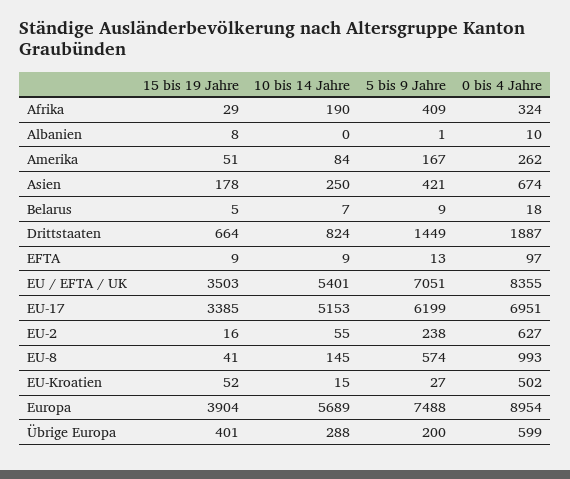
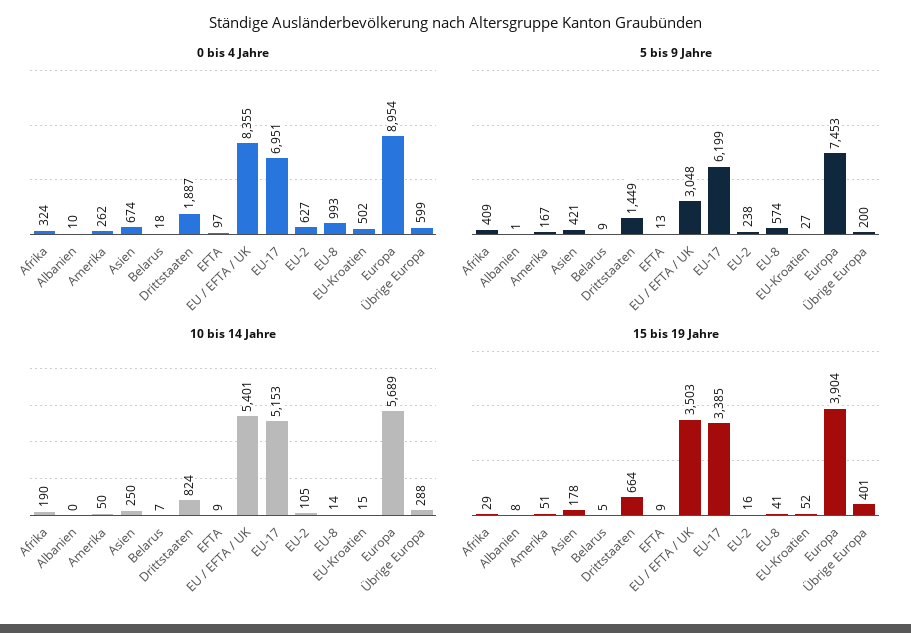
10 bis 14 Jahre, Amerika: 84 -> 50
5 bis 9 Jahre, EU / EFTA / UK: 7051 -> 3048
10 bis 14 Jahre, EU-2: 55 -> 105
10 bis 14 Jahre, EU-8: 145 -> 14
5 bis 9 Jahre, Europa: 7488 -> 7453

